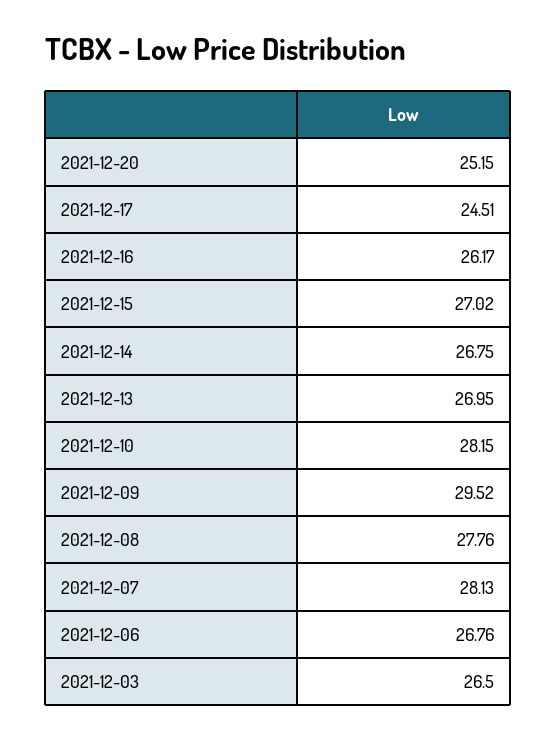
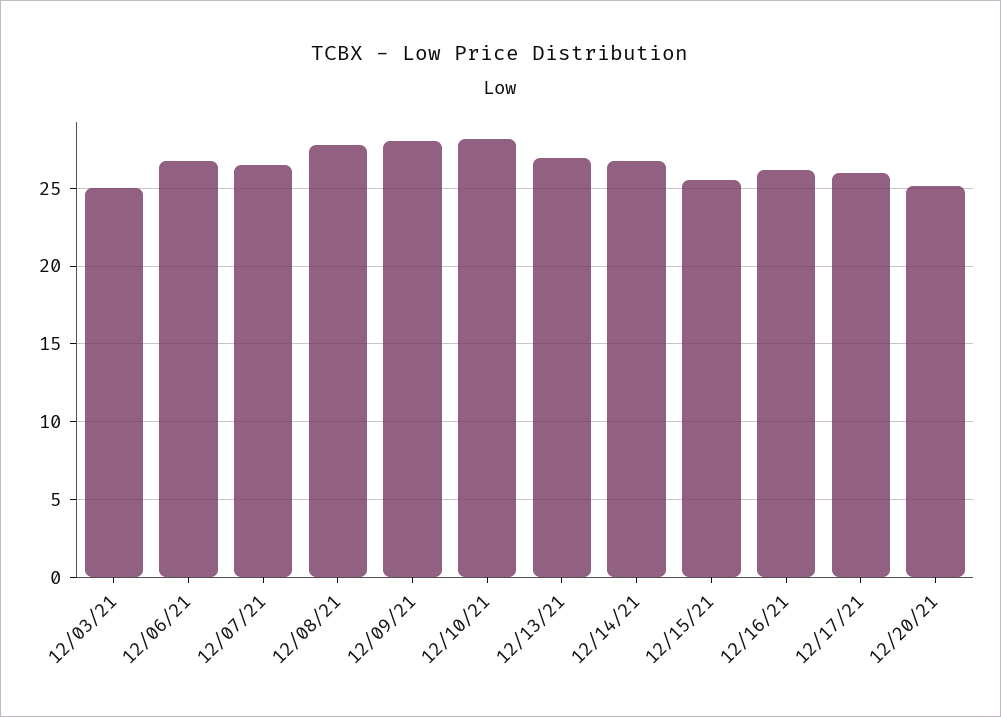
2021-12-17: 24.51 -> 26
2021-12-15: 27.02 -> 25.5
2021-12-09: 29.52 -> 28
2021-12-07: 28.13 -> 26.5
2021-12-03: 26.5 -> 25

